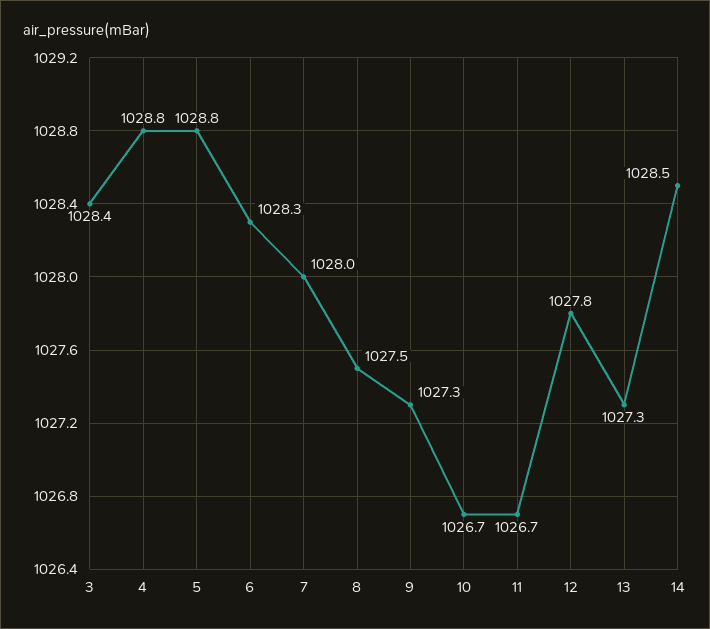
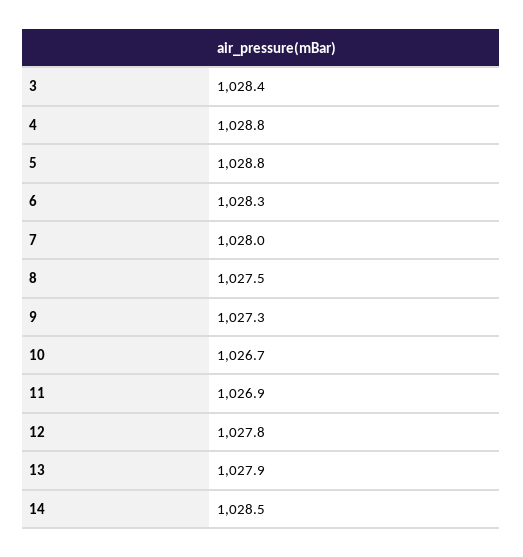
11: 1026.7 -> 1026.9
13: 1027.3 -> 1027.9

